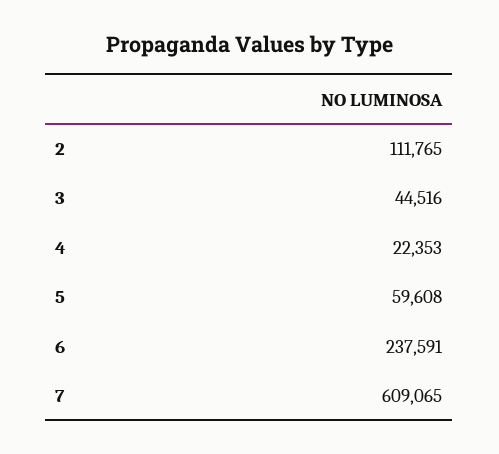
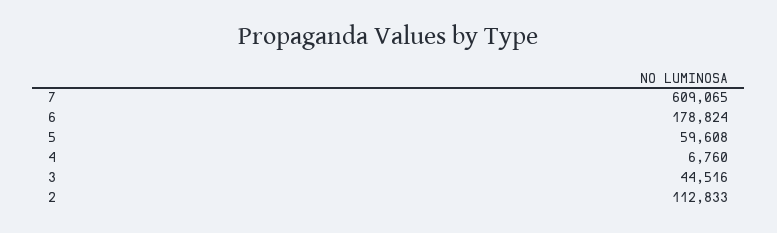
2: 111765 -> 112833
4: 22353 -> 6760
6: 237591 -> 178824

